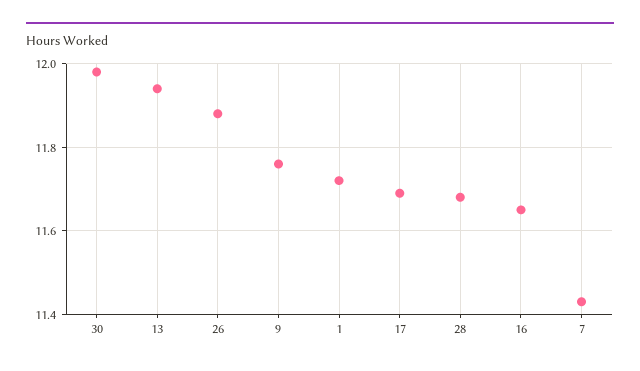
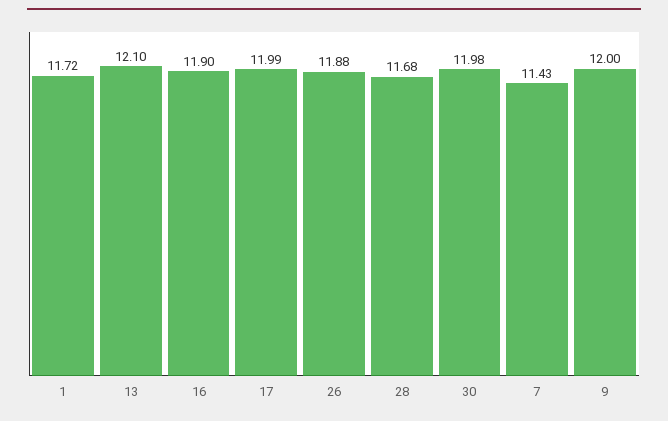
13: 11.95 -> 12.1
9: 11.75 -> 12
17: 11.7 -> 11.99
16: 11.65 -> 11.9

